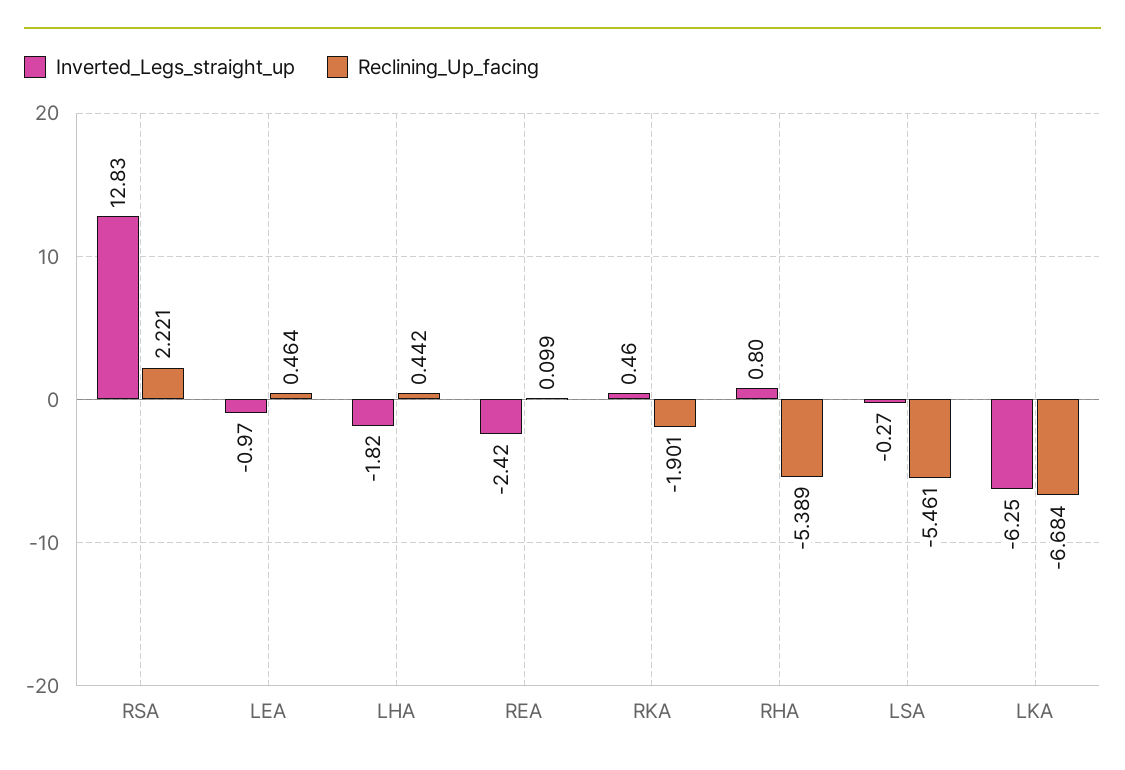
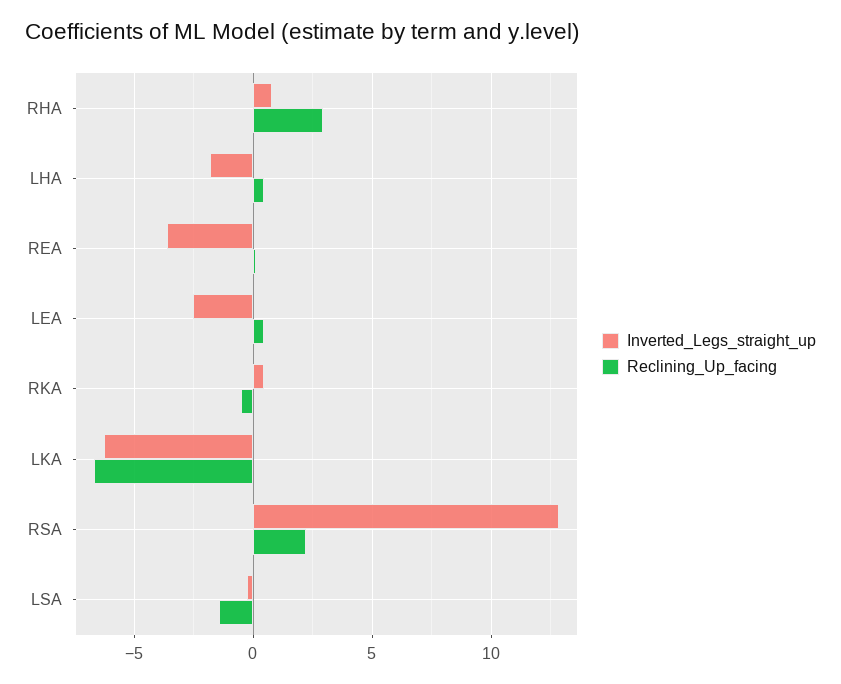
Inverted_Legs_straight_up, LEA: -0.97 -> -2.5
Inverted_Legs_straight_up, REA: -2.42 -> -3.5
Reclining_Up_facing, RKA: -1.901 -> -0.5
Reclining_Up_facing, RHA: -5.389 -> 3
Reclining_Up_facing, LSA: -5.461 -> -1.5

